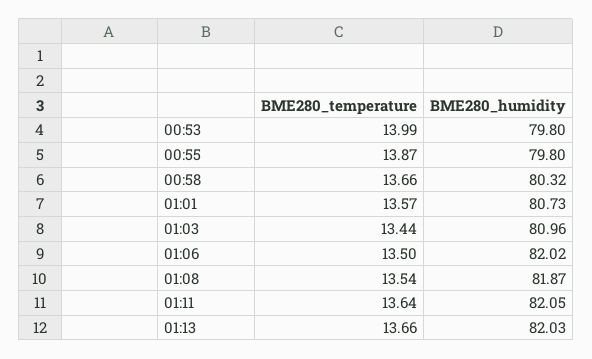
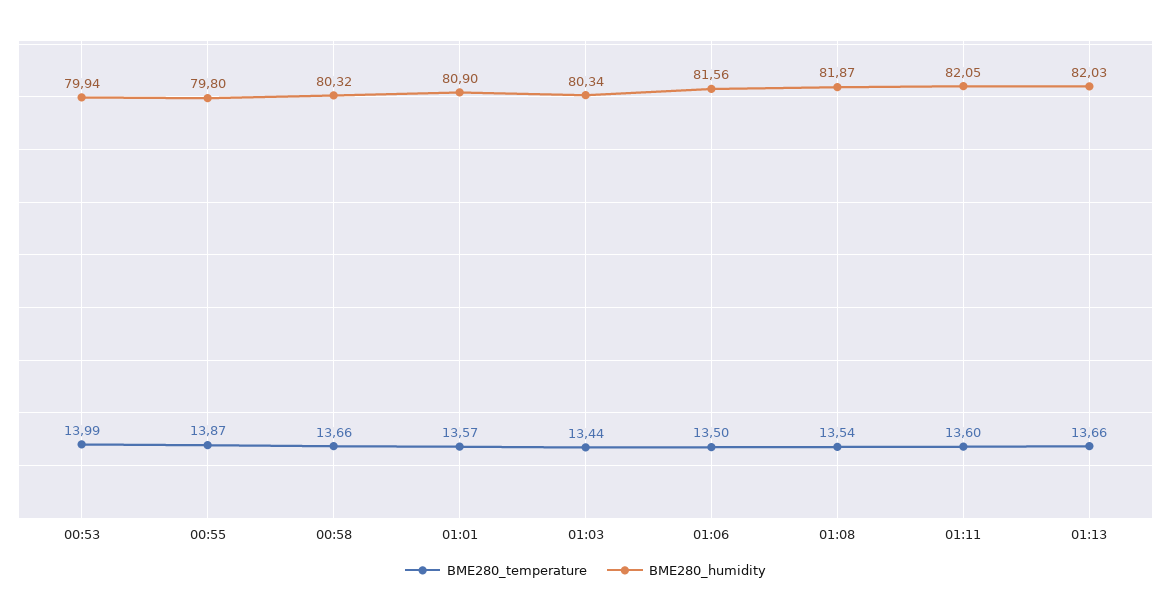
BME280_humidity, 00:53: 79.8 -> 79.94
BME280_humidity, 01:01: 80.73 -> 80.9
BME280_humidity, 01:03: 80.96 -> 80.34
BME280_humidity, 01:06: 82.02 -> 81.56
BME280_temperature, 01:11: 13.64 -> 13.6

